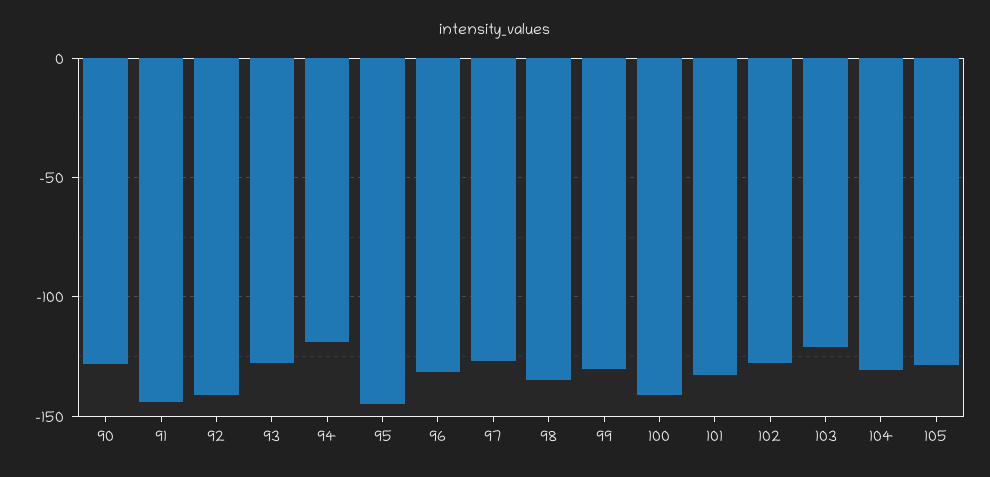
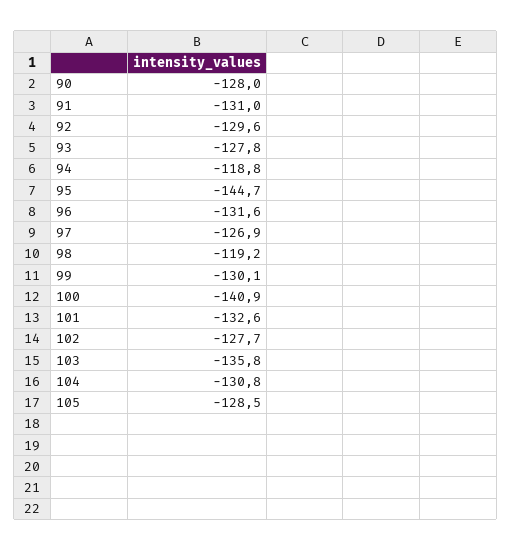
91: -145 -> -131
92: -140 -> -129.6
98: -135 -> -119.2
103: -120 -> -135.8

